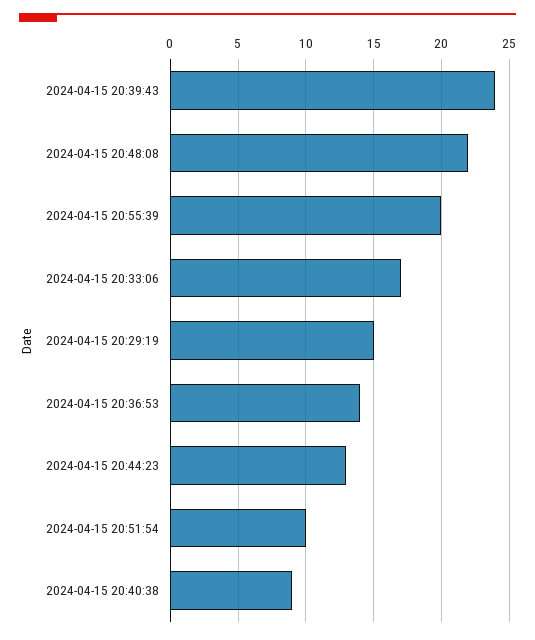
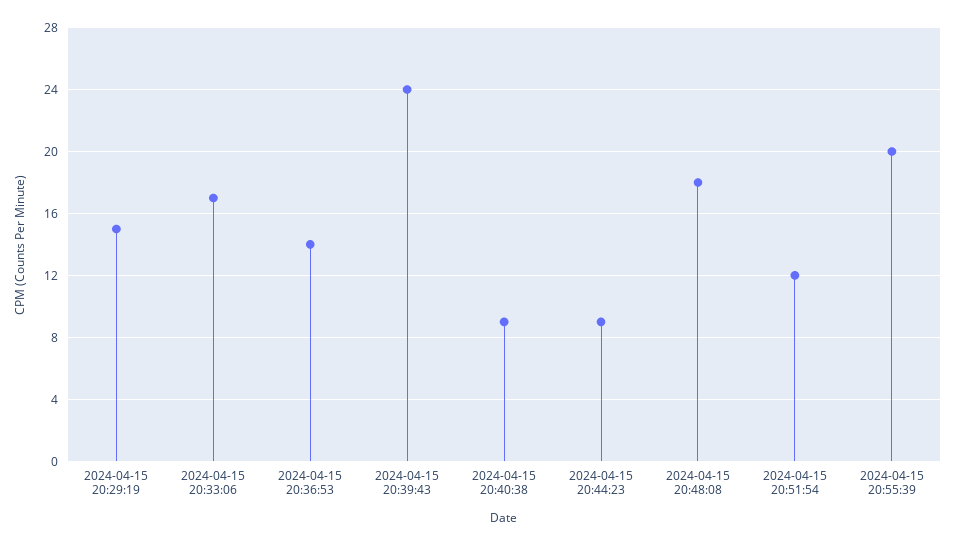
2024-04-15 20:48:08: 22 -> 18
2024-04-15 20:44:23: 13 -> 9
2024-04-15 20:51:54: 10 -> 12

